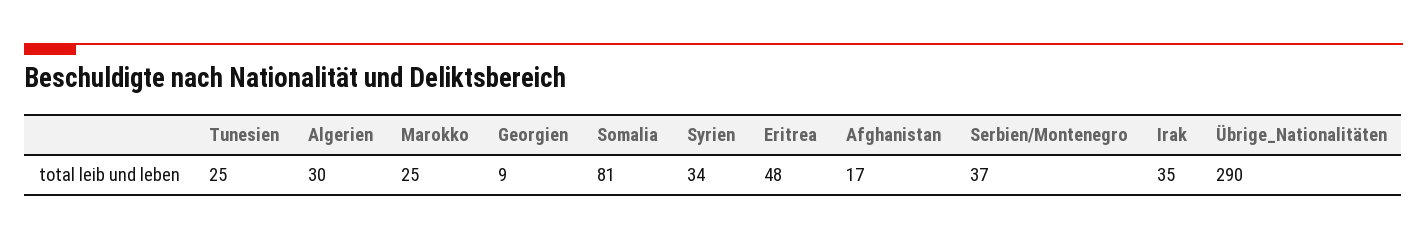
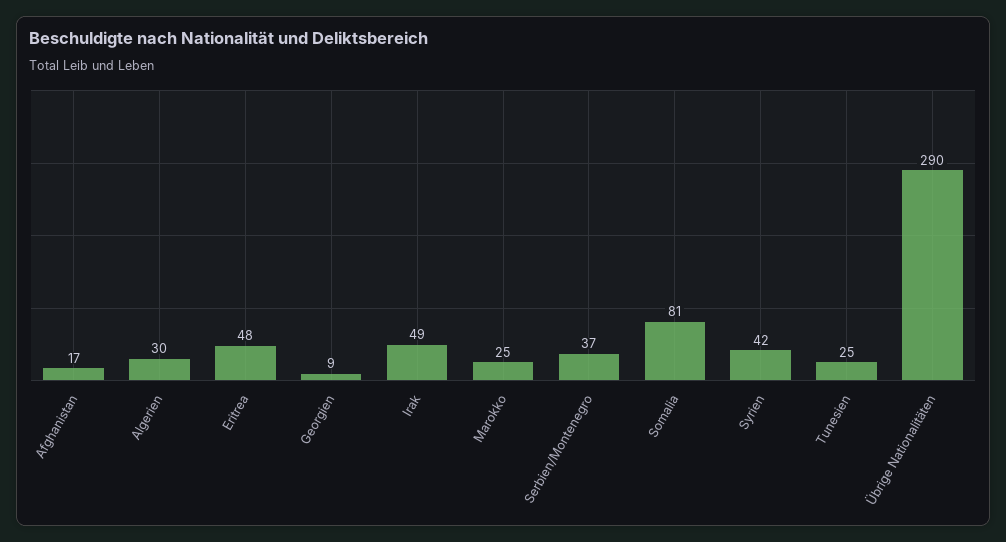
Syrien: 34 -> 42
Irak: 35 -> 49

